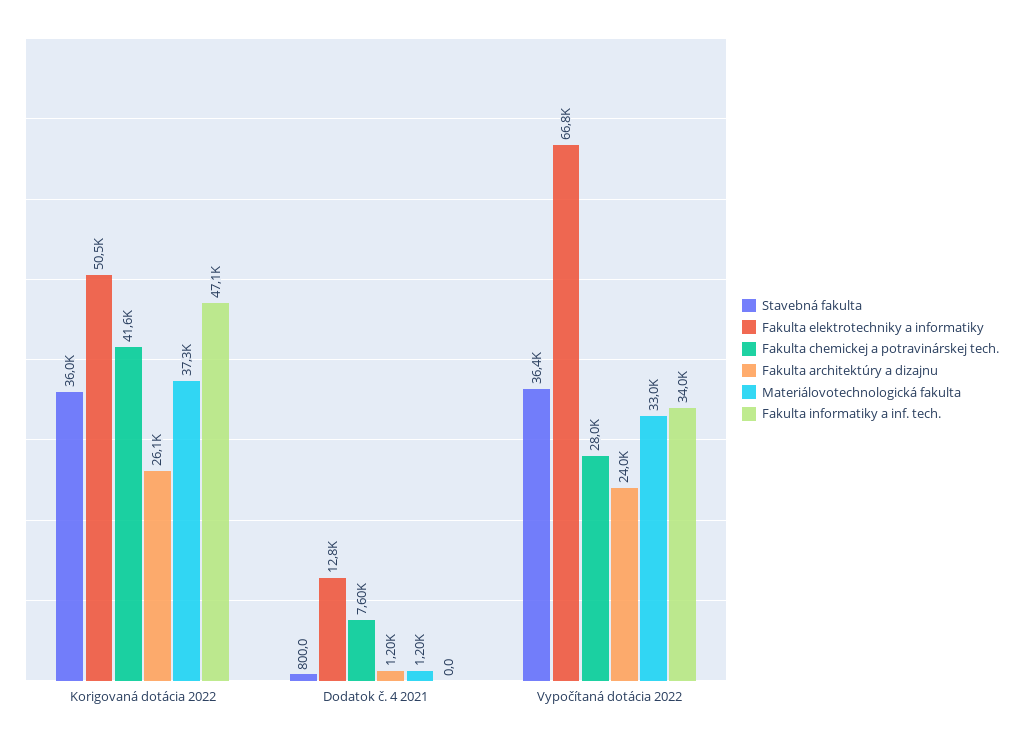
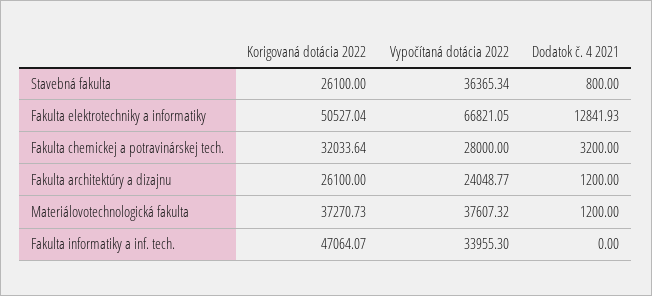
Stavebná fakulta, Korigovaná dotácia 2022: 36000 -> 26100
Fakulta chemickej a potravinárskej tech., Korigovaná dotácia 2022: 41600 -> 32033.64
Fakulta chemickej a potravinárskej tech., Dodatok č. 4 2021: 7600 -> 3200
Materiálovotechnologická fakulta, Vypočítaná dotácia 2022: 33000 -> 37607.32

